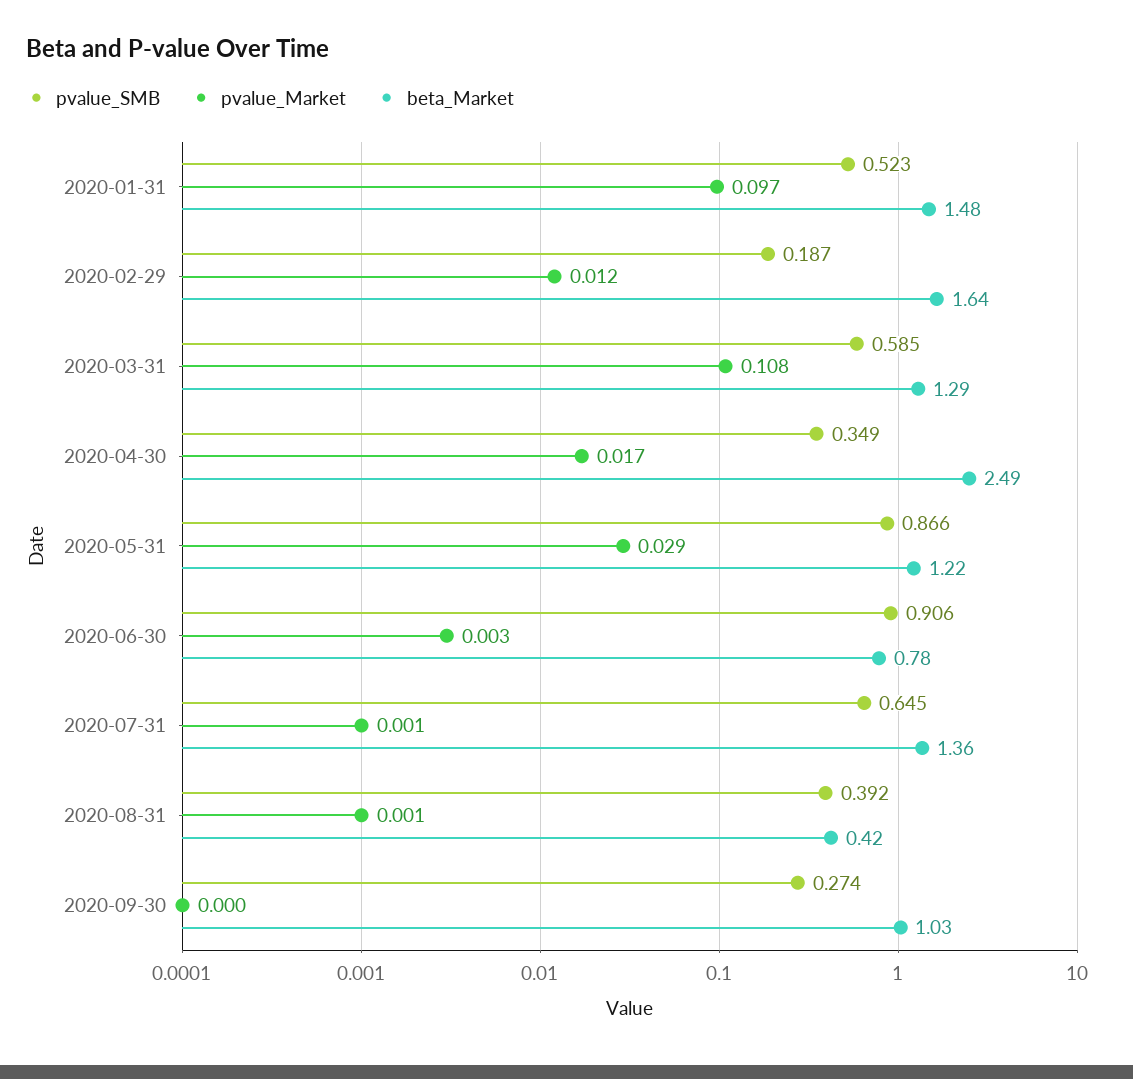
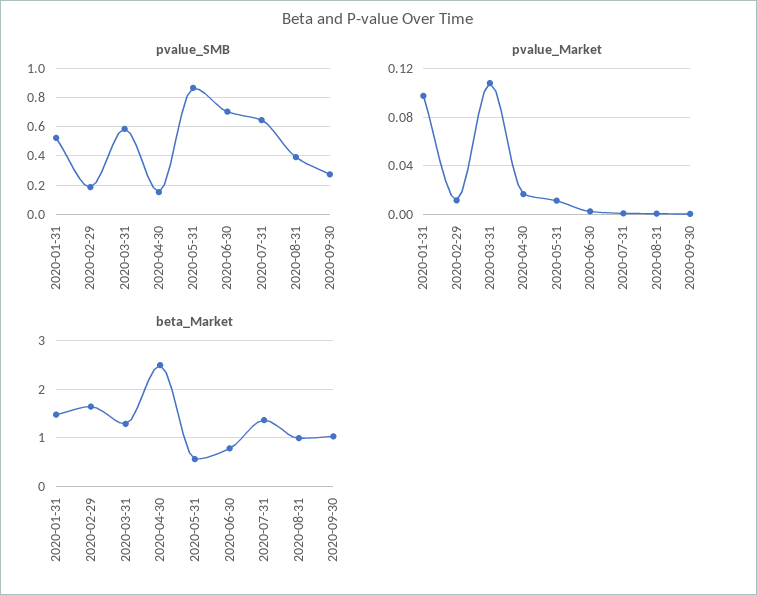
pvalue_SMB, 2020-04-30: 0.349 -> 0.15
pvalue_Market, 2020-05-31: 0.029 -> 0.01
beta_Market, 2020-05-31: 1.22 -> 0.6
pvalue_SMB, 2020-06-30: 0.906 -> 0.7
beta_Market, 2020-08-31: 0.42 -> 1

